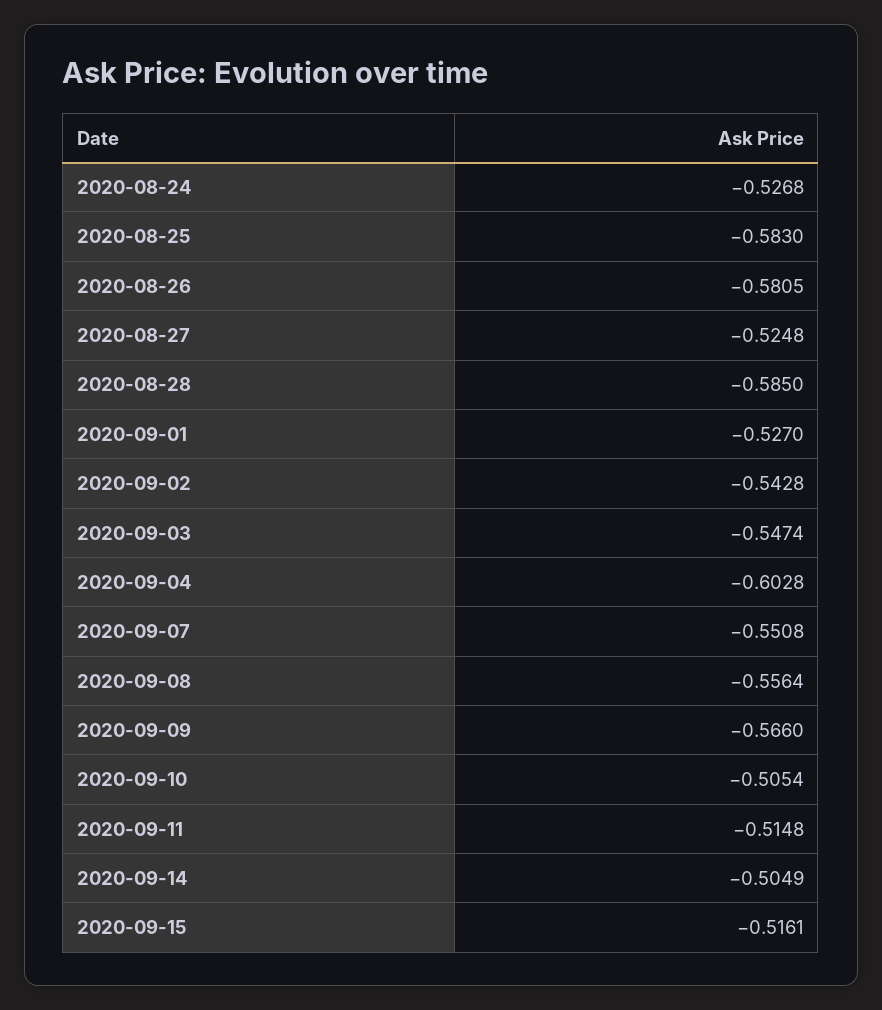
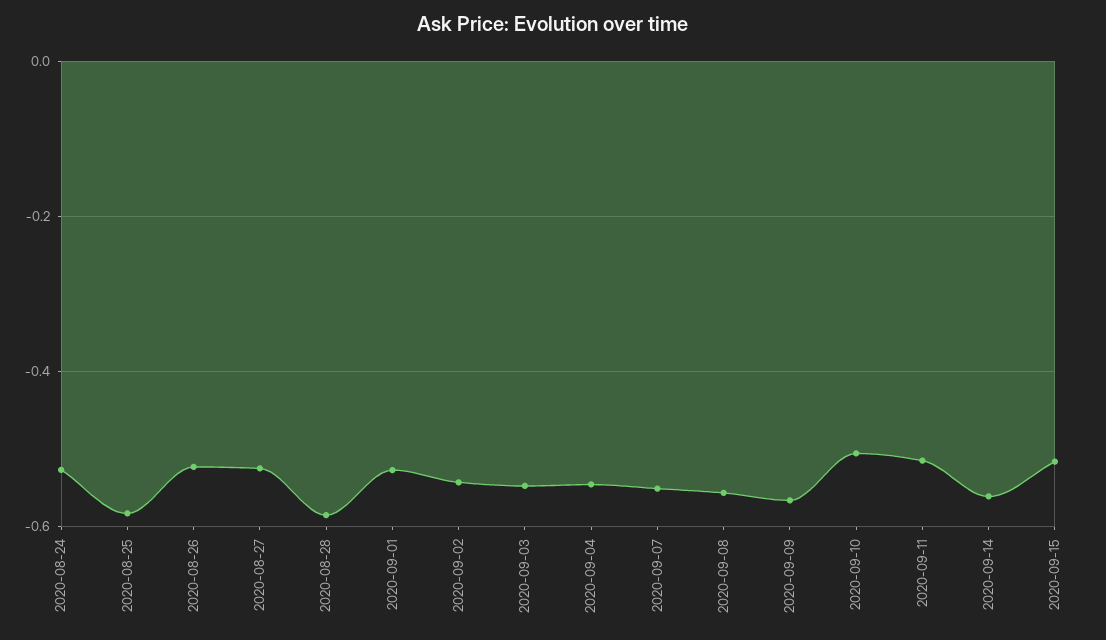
2020-08-26: -0.5805 -> -0.52
2020-09-04: -0.6028 -> -0.54
2020-09-14: -0.5049 -> -0.56

